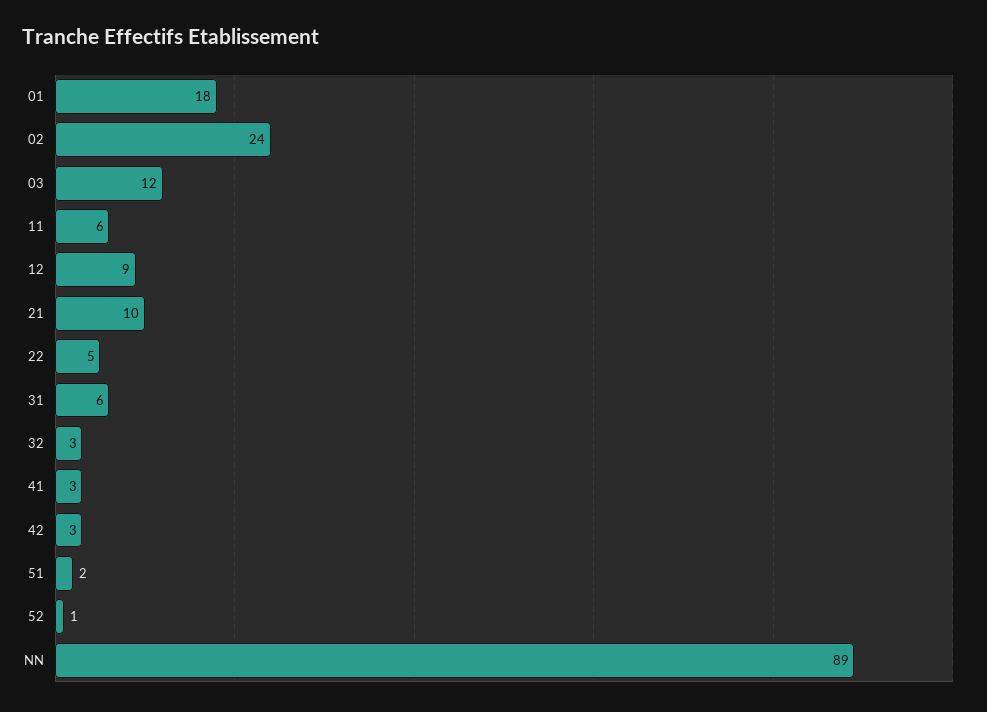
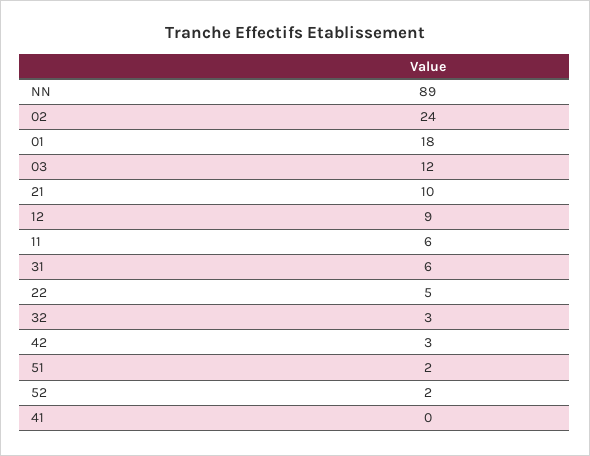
41: 3 -> 0
52: 1 -> 2

